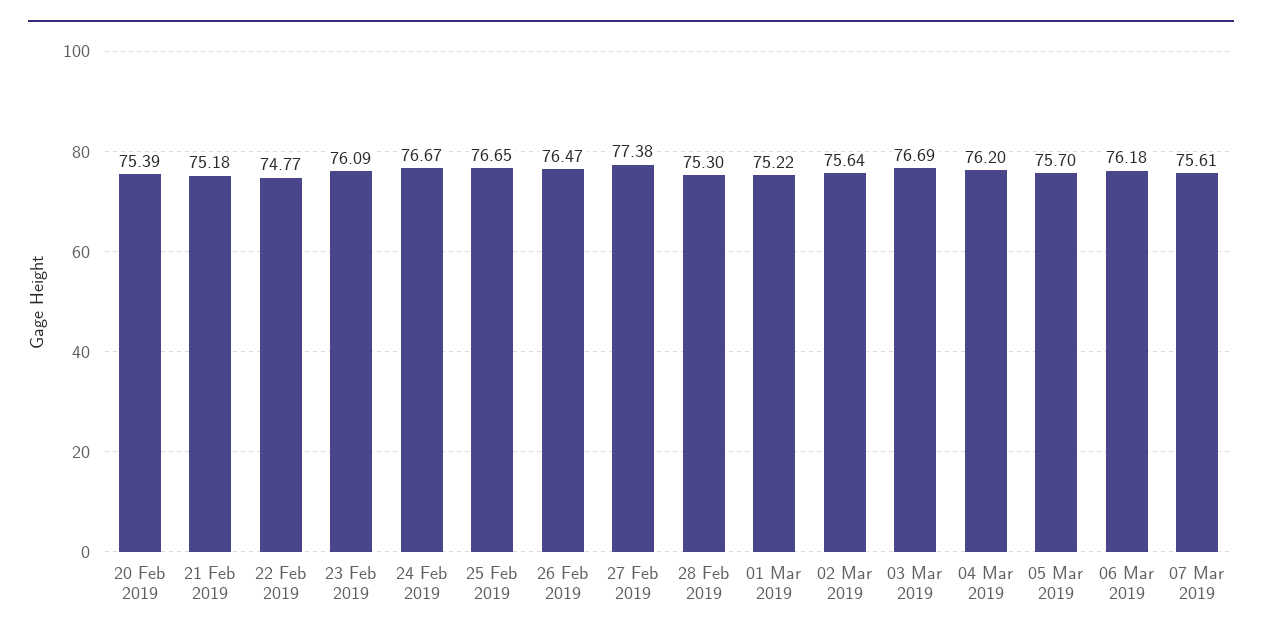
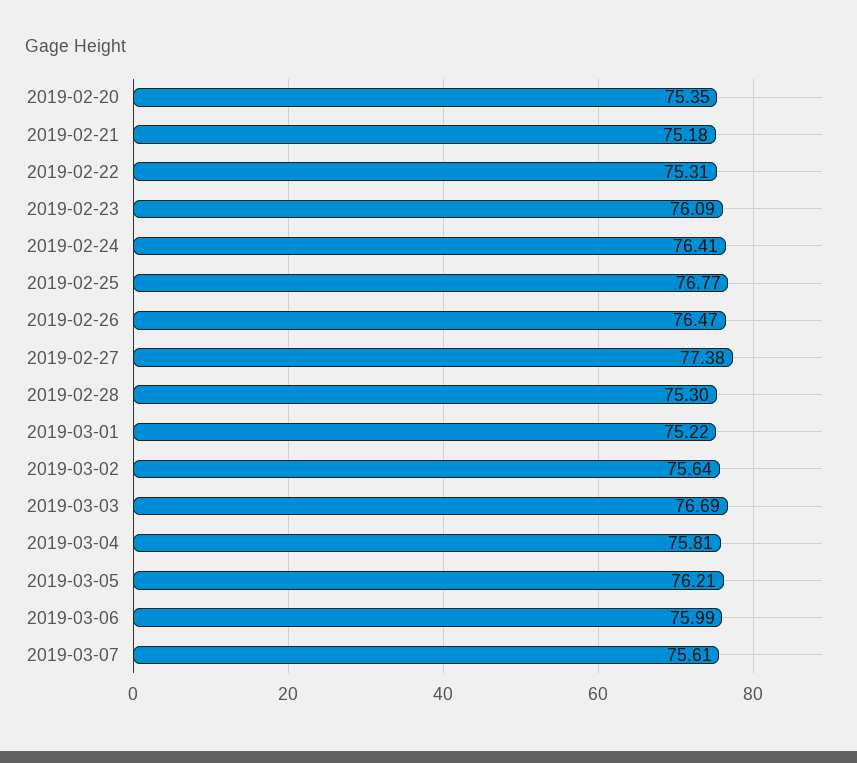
20 Feb 2019: 75.39 -> 75.35
22 Feb 2019: 74.77 -> 75.31
24 Feb 2019: 76.67 -> 76.41
25 Feb 2019: 76.65 -> 76.77
04 Mar 2019: 76.2 -> 75.81
05 Mar 2019: 75.7 -> 76.21
06 Mar 2019: 76.18 -> 75.99

